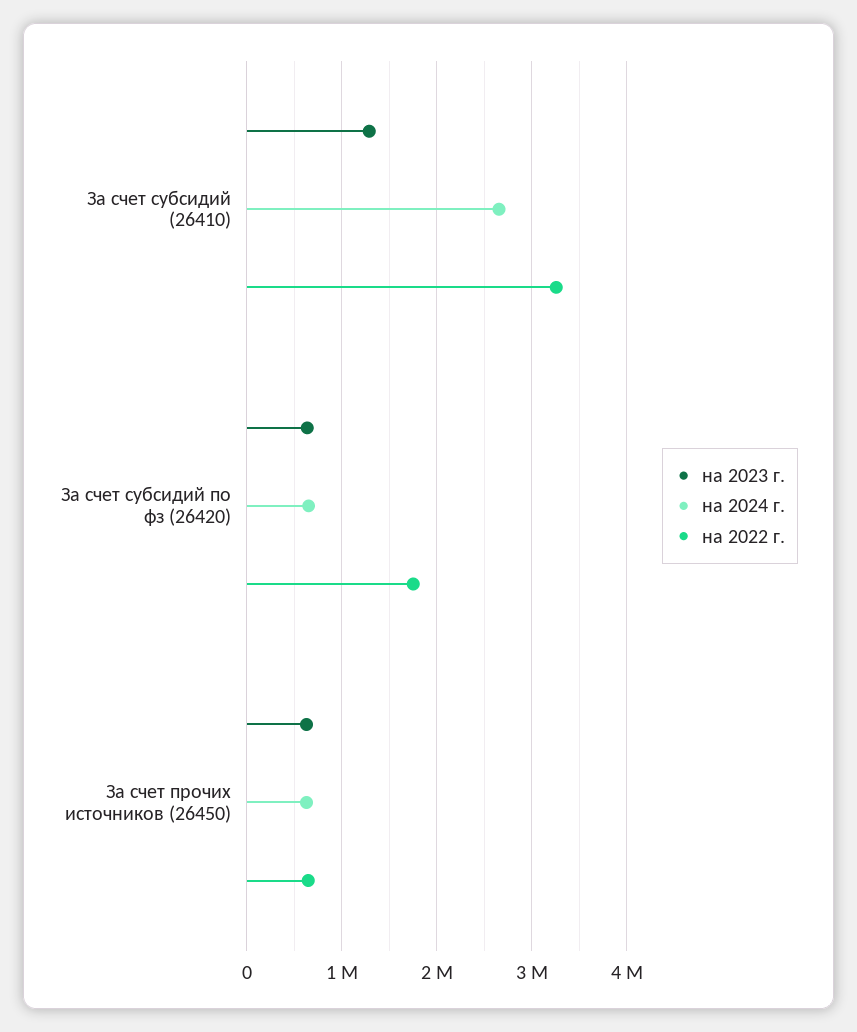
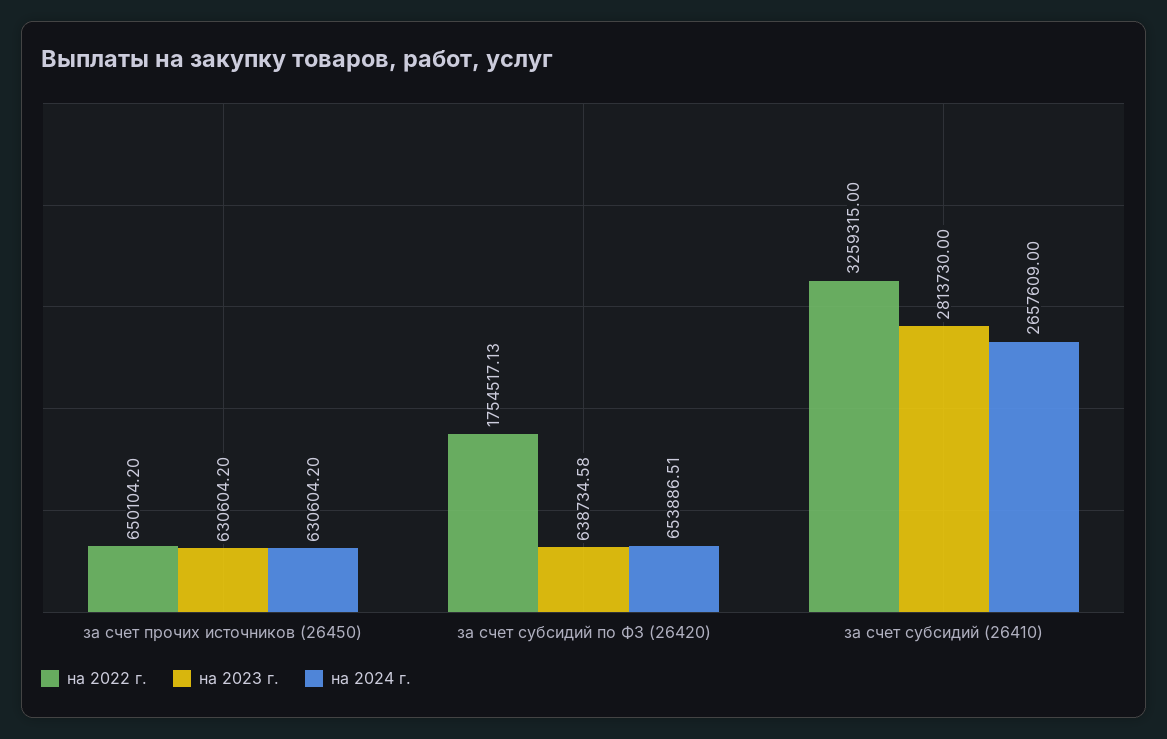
на 2023 г., За счет субсидий (26410): 1300000 -> 2813730

